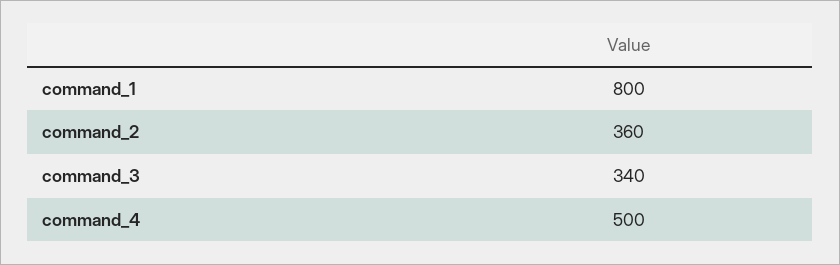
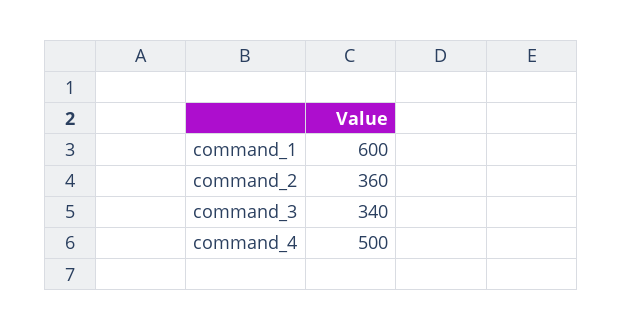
command_1: 800 -> 600

